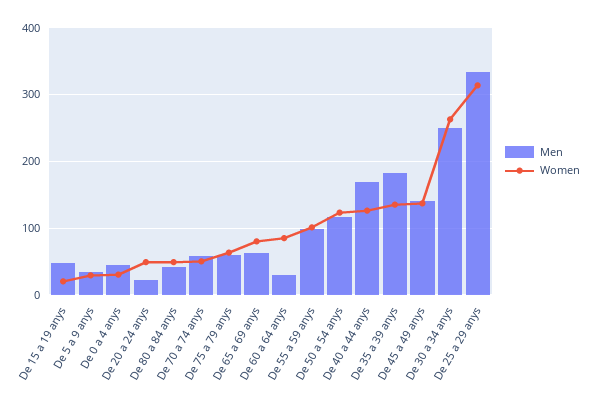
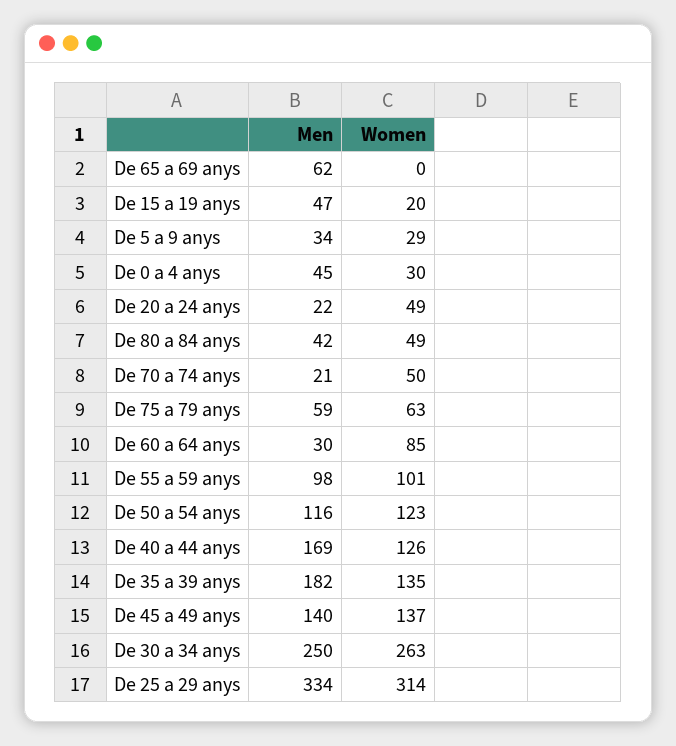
Men, De 70 a 74 anys: 60 -> 21
Women, De 65 a 69 anys: 80 -> 0

